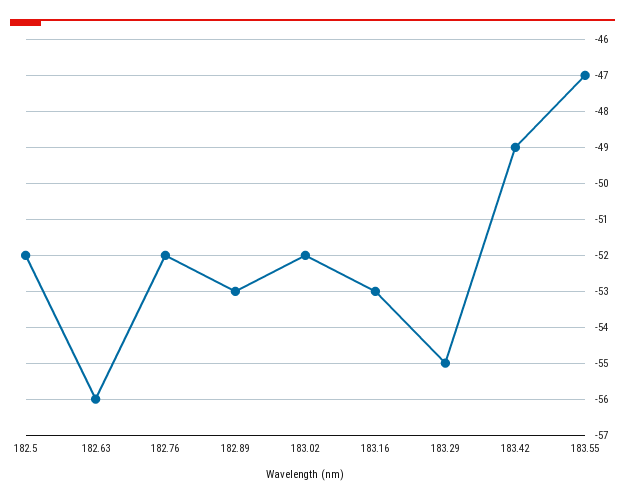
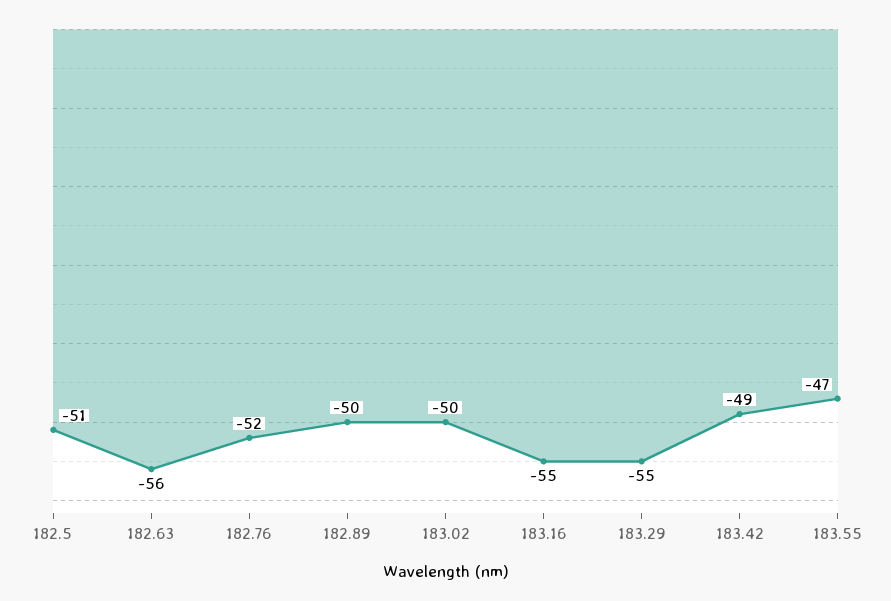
182.5: -52 -> -51
182.89: -53 -> -50
183.02: -52 -> -50
183.16: -53 -> -55

